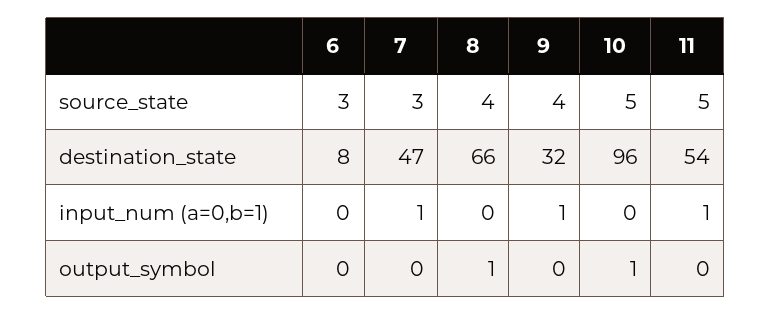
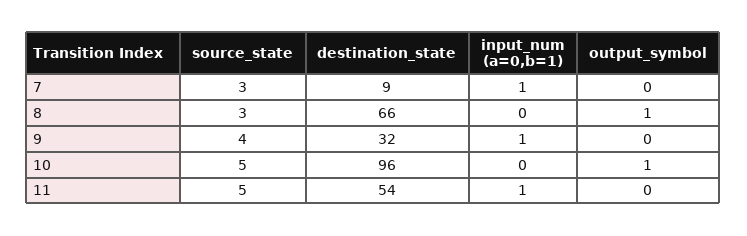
6, source_state: 3 -> none
8, source_state: 4 -> 3
6, destination_state: 8 -> none
7, destination_state: 47 -> 9
6, input_num (a=0,b=1): 0 -> none
6, output_symbol: 0 -> none

